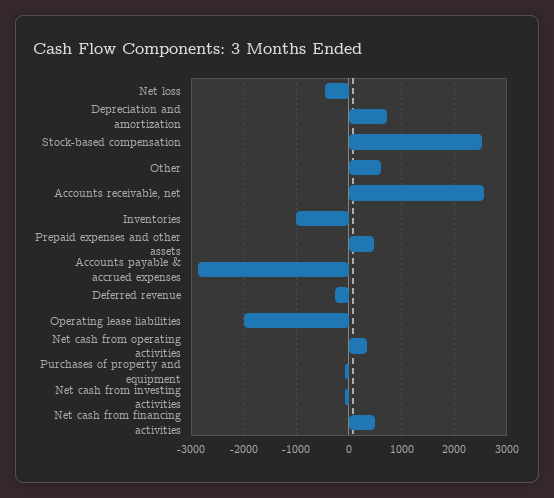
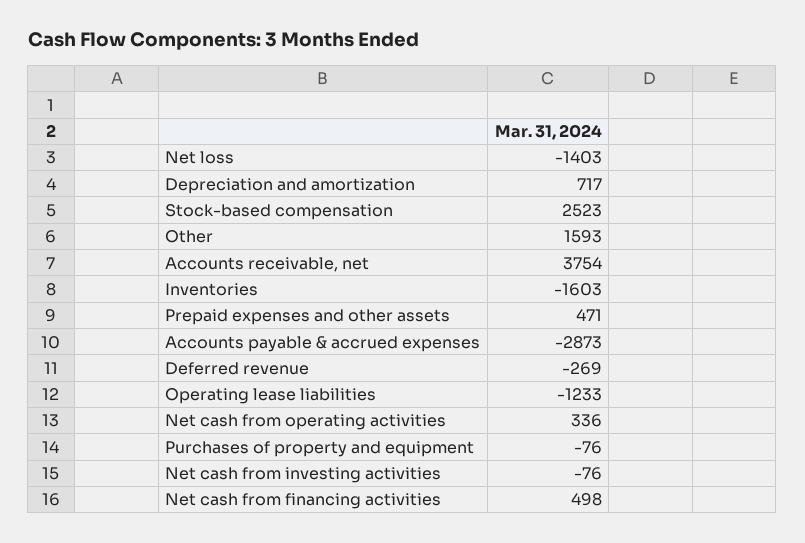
Net loss: -400 -> -1403
Other: 600 -> 1593
Accounts receivable, net: 2600 -> 3754
Inventories: -1000 -> -1603
Operating lease liabilities: -2000 -> -1233

